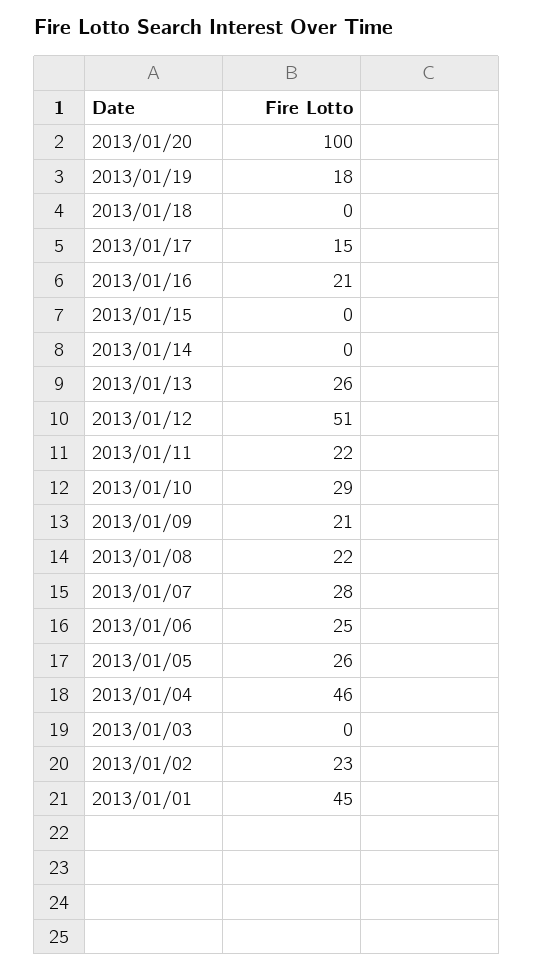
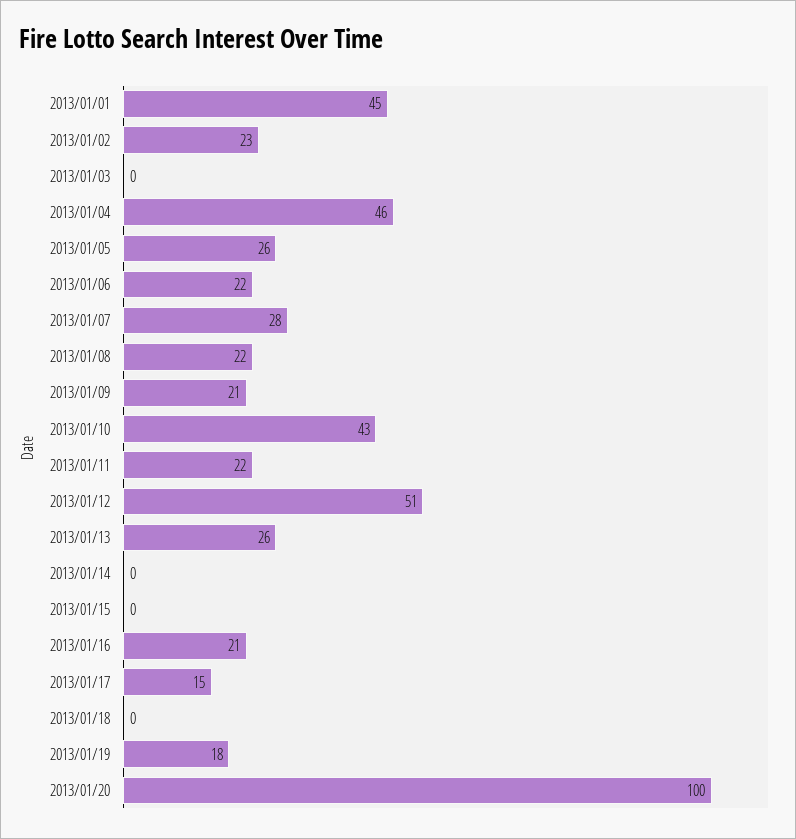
2013/01/10: 29 -> 43
2013/01/06: 25 -> 22

